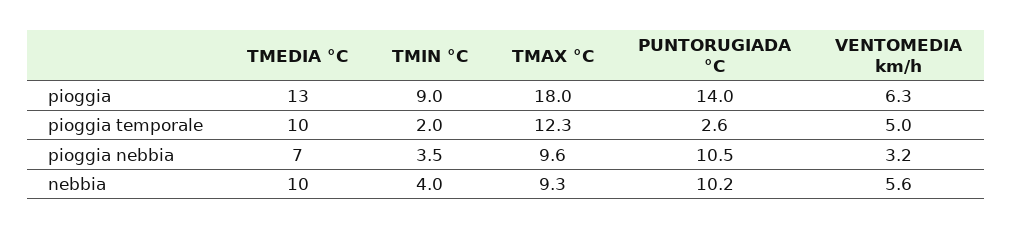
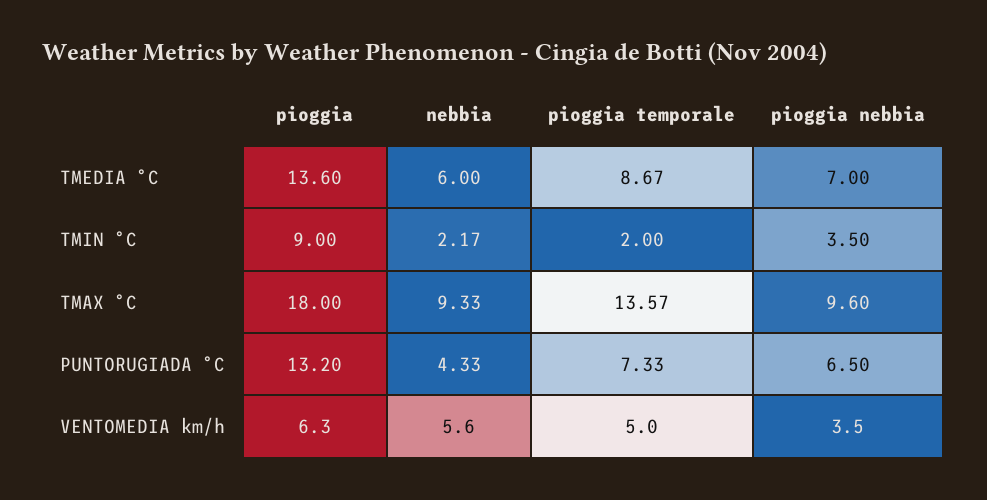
TMEDIA °C, pioggia: 13 -> 13.6
PUNTORUGIADA °C, pioggia: 14 -> 13.2
TMEDIA °C, pioggia temporale: 10 -> 8.67
TMAX °C, pioggia temporale: 12.3 -> 13.57
PUNTORUGIADA °C, pioggia temporale: 2.6 -> 7.33
PUNTORUGIADA °C, pioggia nebbia: 10.5 -> 6.5
VENTOMEDIA km/h, pioggia nebbia: 3.2 -> 3.5
TMEDIA °C, nebbia: 10 -> 6
TMIN °C, nebbia: 4 -> 2.17
PUNTORUGIADA °C, nebbia: 10.2 -> 4.33

